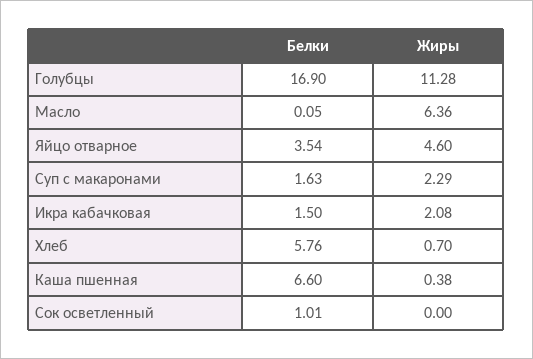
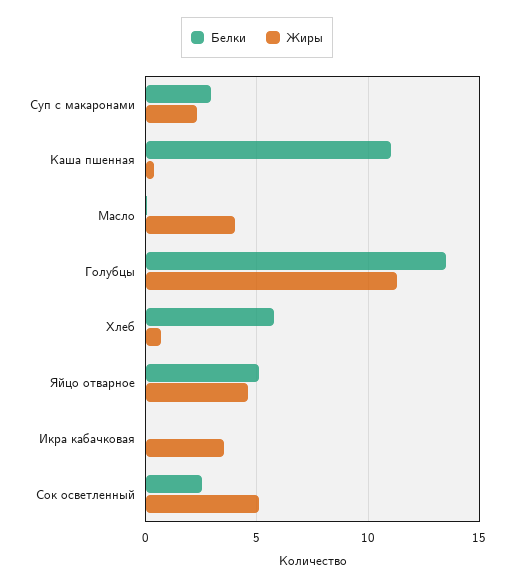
Белки, Голубцы: 16.9 -> 13.5
Жиры, Масло: 6.36 -> 4
Белки, Яйцо отварное: 3.54 -> 5
Белки, Суп с макаронами: 1.63 -> 3
Белки, Икра кабачковая: 1.5 -> 0
Жиры, Икра кабачковая: 2.08 -> 3.5
Белки, Каша пшенная: 6.6 -> 11
Белки, Сок осветленный: 1.01 -> 2.5
Жиры, Сок осветленный: 0 -> 5

